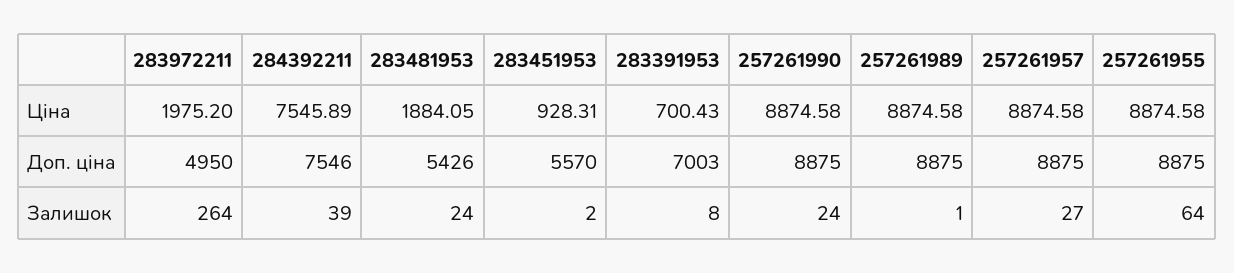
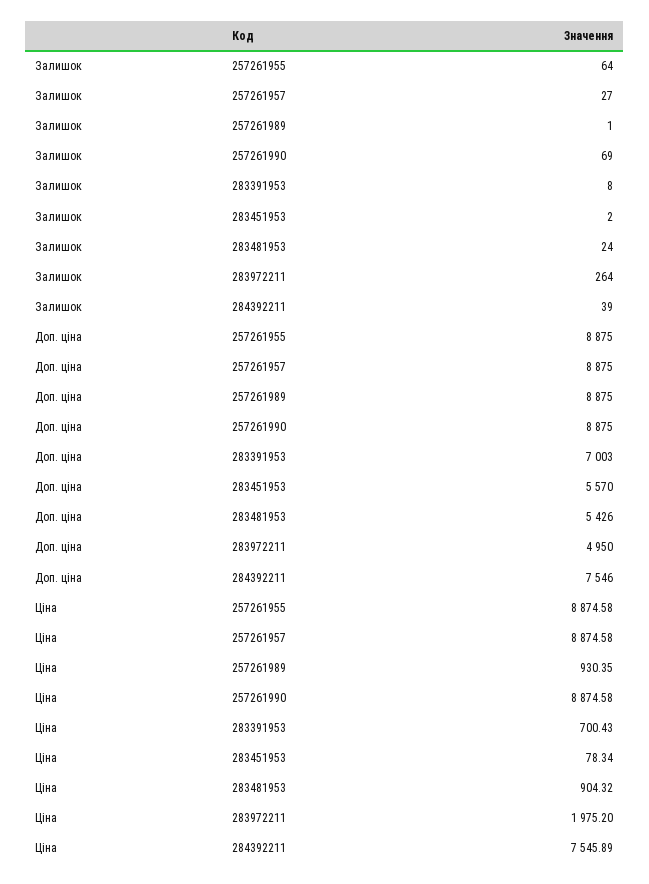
283481953, Ціна: 1884.05 -> 904.32
283451953, Ціна: 928.31 -> 78.34
257261989, Ціна: 8874.58 -> 930.35
257261990, Залишок: 24 -> 69

